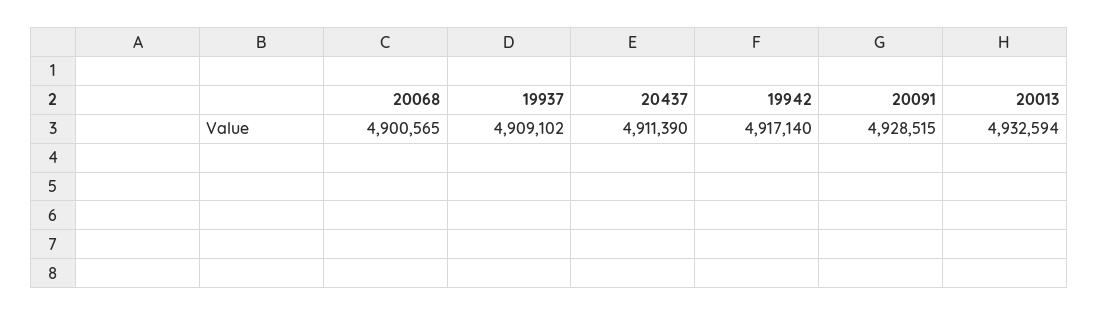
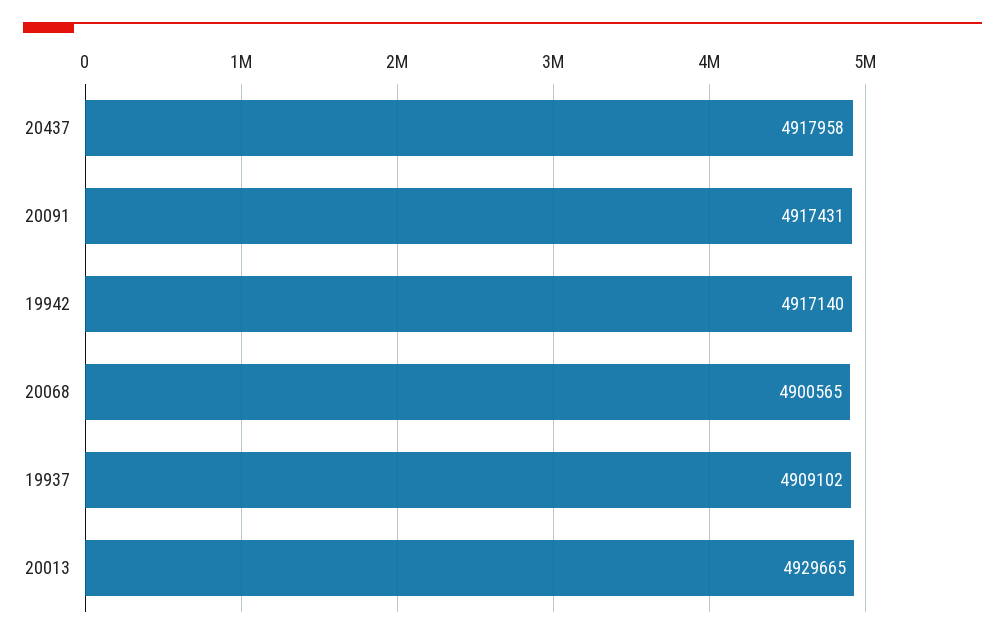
20437: 4911390 -> 4917958
20091: 4928515 -> 4917431
20013: 4932594 -> 4929665

